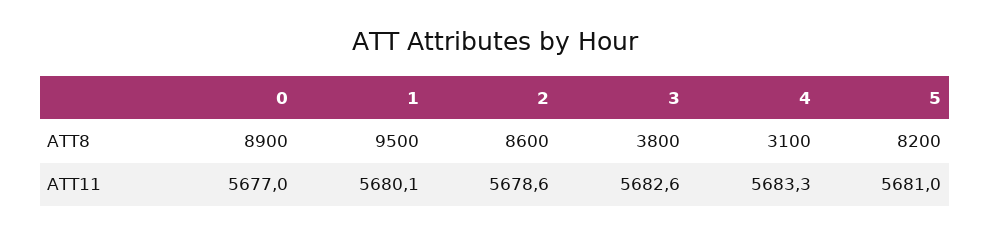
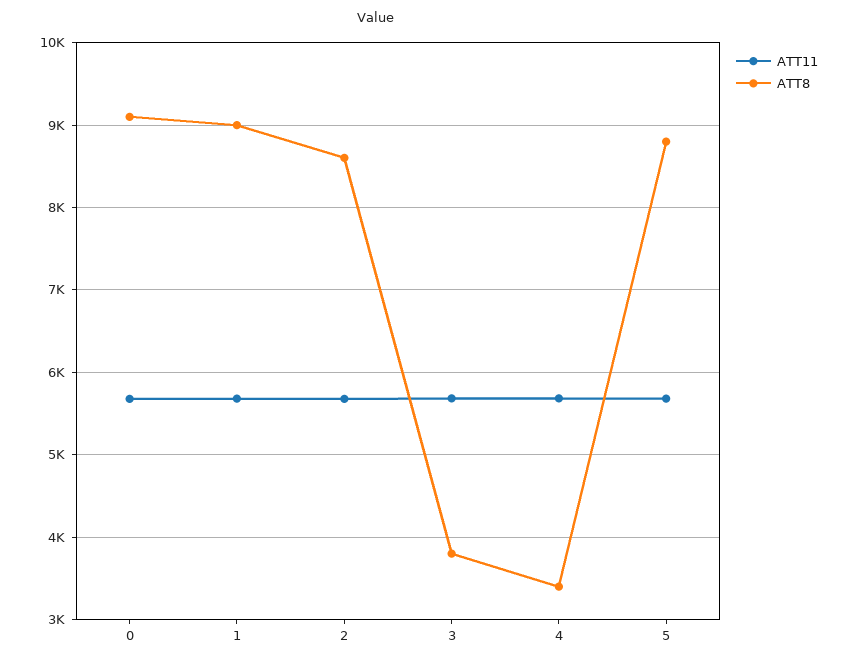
ATT8, 0: 8900 -> 9100
ATT8, 1: 9500 -> 9000
ATT8, 4: 3100 -> 3400
ATT8, 5: 8200 -> 8800

